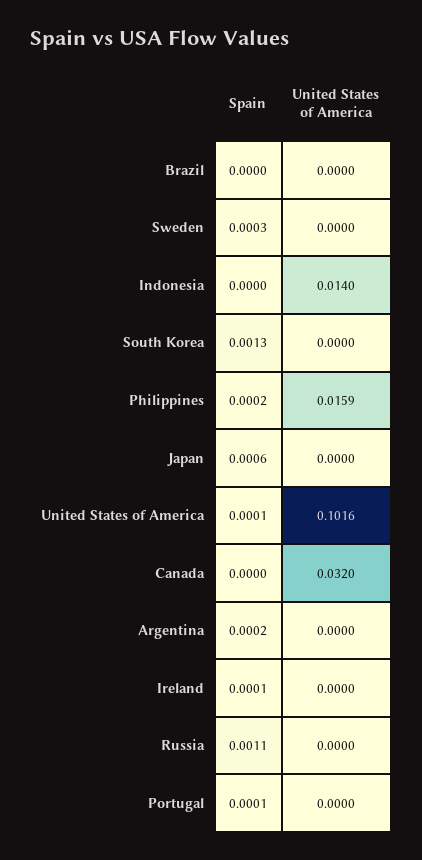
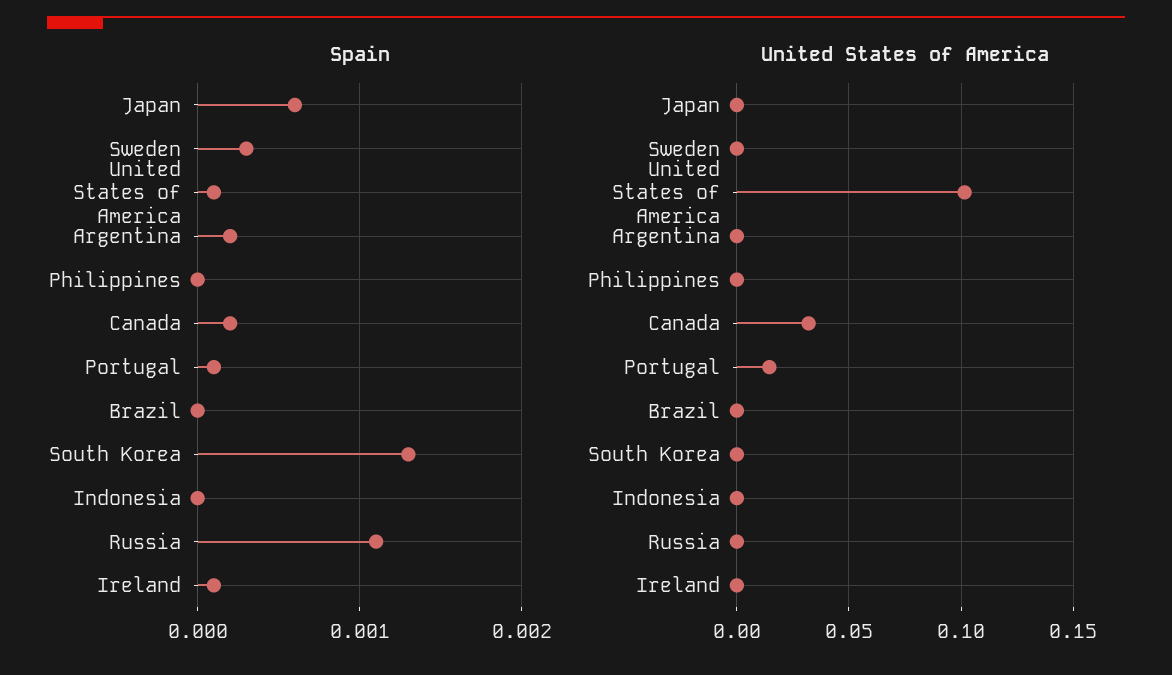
United States of America, Indonesia: 0.014 -> 0
Spain, Philippines: 0.0002 -> 0
United States of America, Philippines: 0.0159 -> 0
Spain, Canada: 0 -> 0.0002
United States of America, Portugal: 0 -> 0.015

